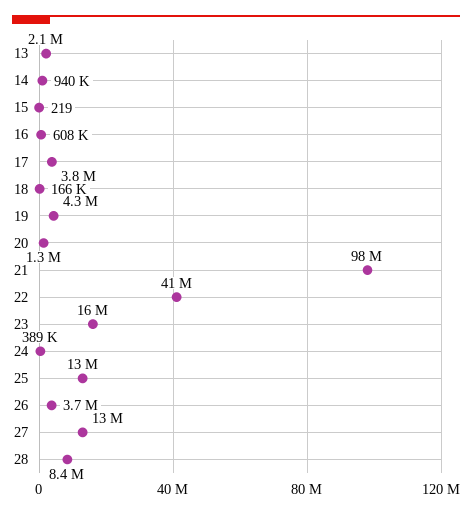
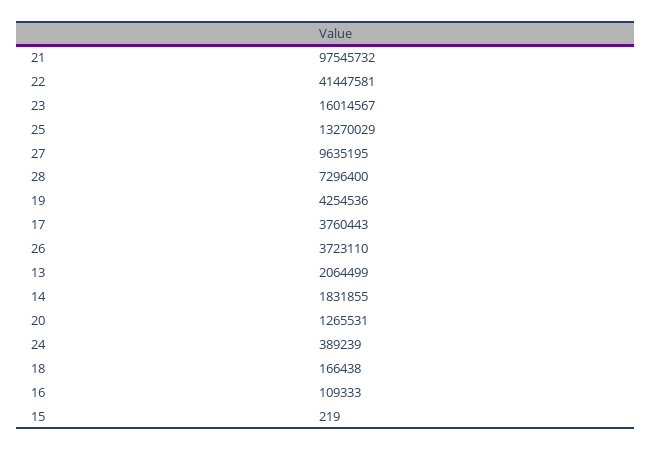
14: 940000 -> 1831855
16: 608000 -> 109333
27: 13000000 -> 9635195
28: 8400000 -> 7296400

